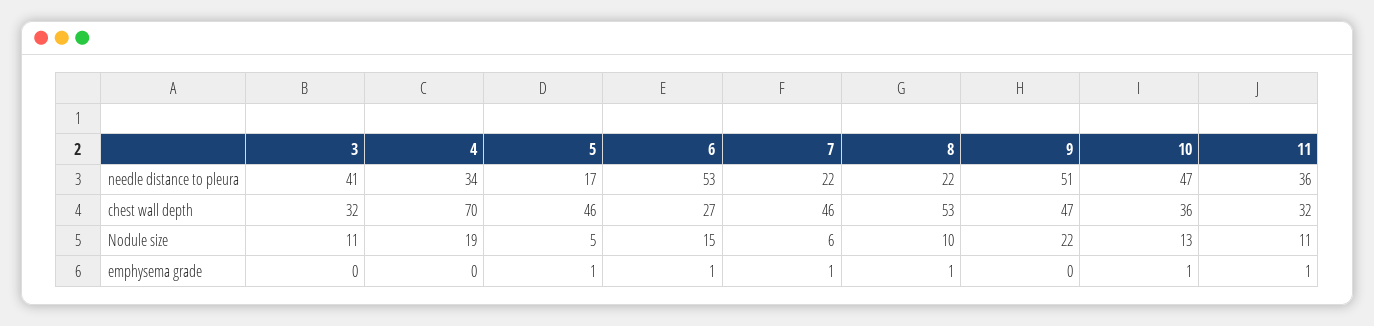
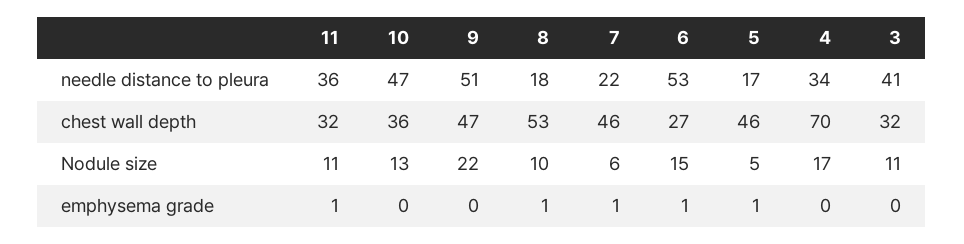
8, needle distance to pleura: 22 -> 18
4, Nodule size: 19 -> 17
10, emphysema grade: 1 -> 0

